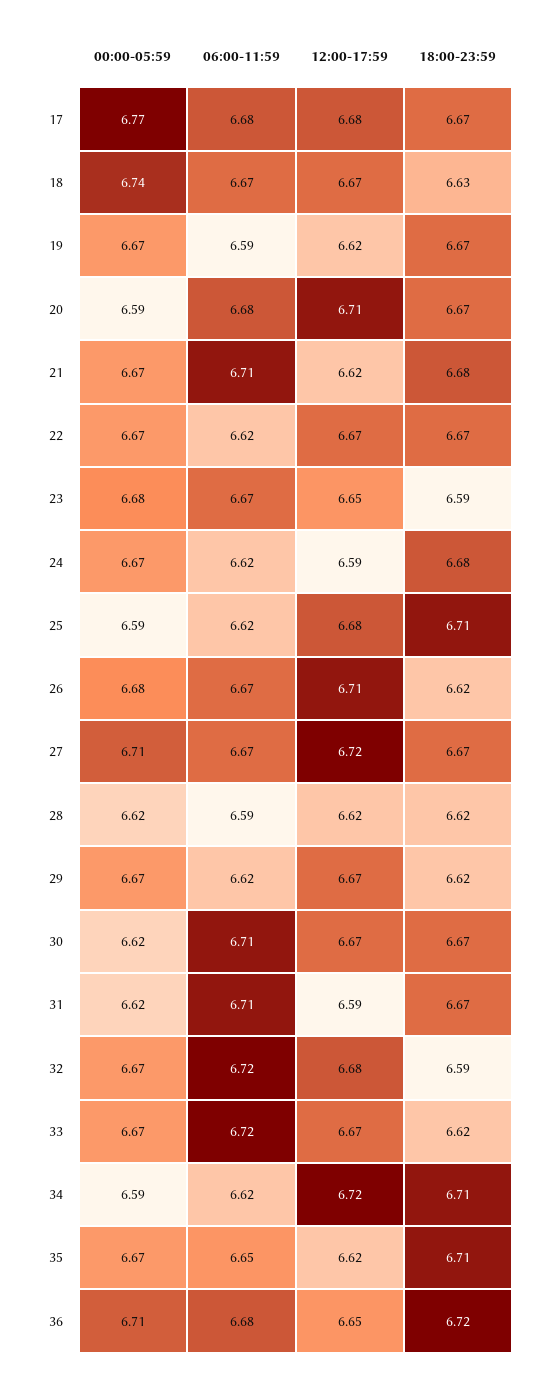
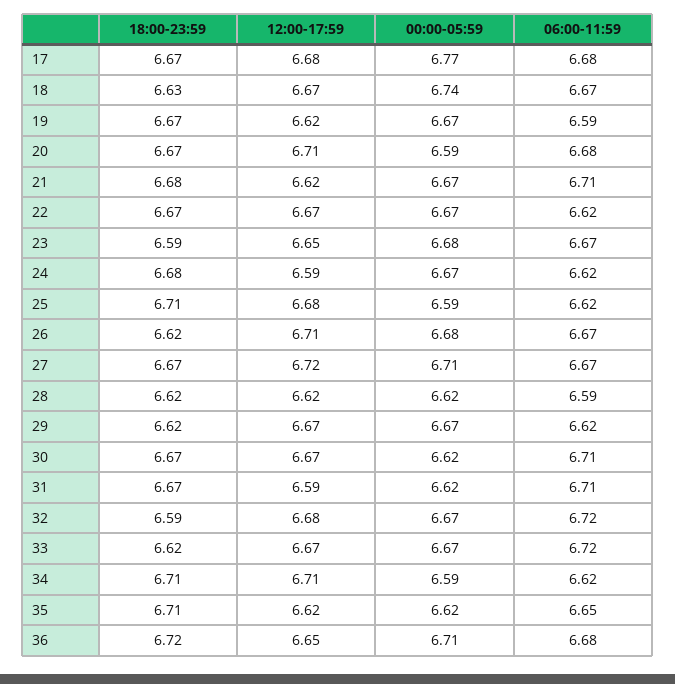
12:00-17:59, 34: 6.72 -> 6.71
00:00-05:59, 35: 6.67 -> 6.62

